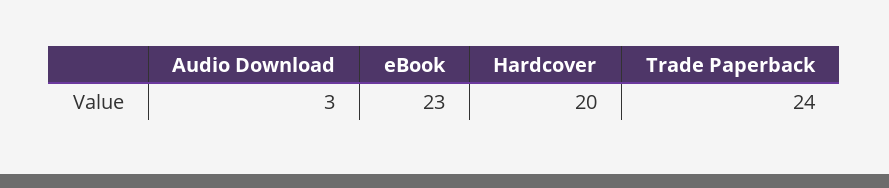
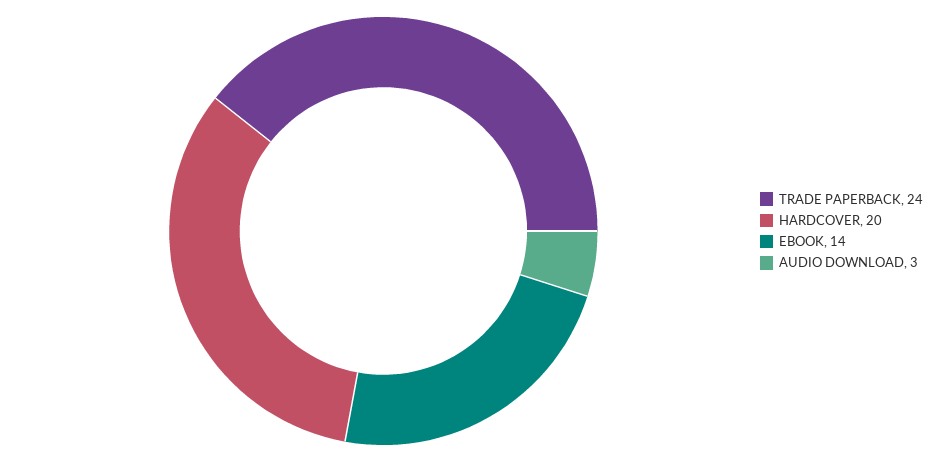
eBook: 23 -> 14

